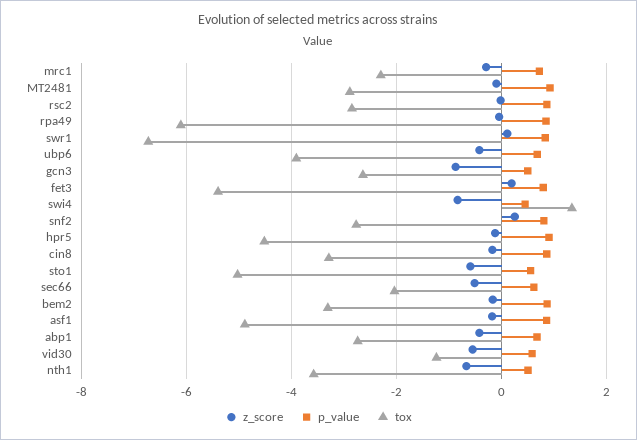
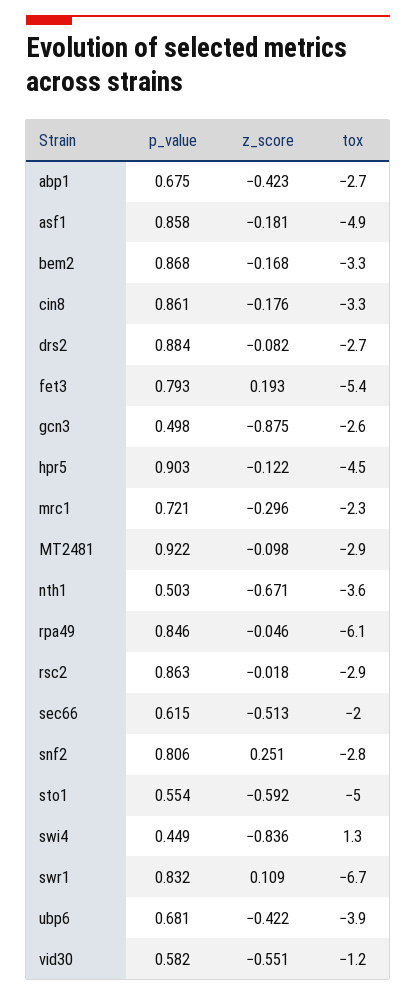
p_value, drs2: none -> 0.884
z_score, drs2: none -> -0.082
tox, drs2: none -> -2.7

